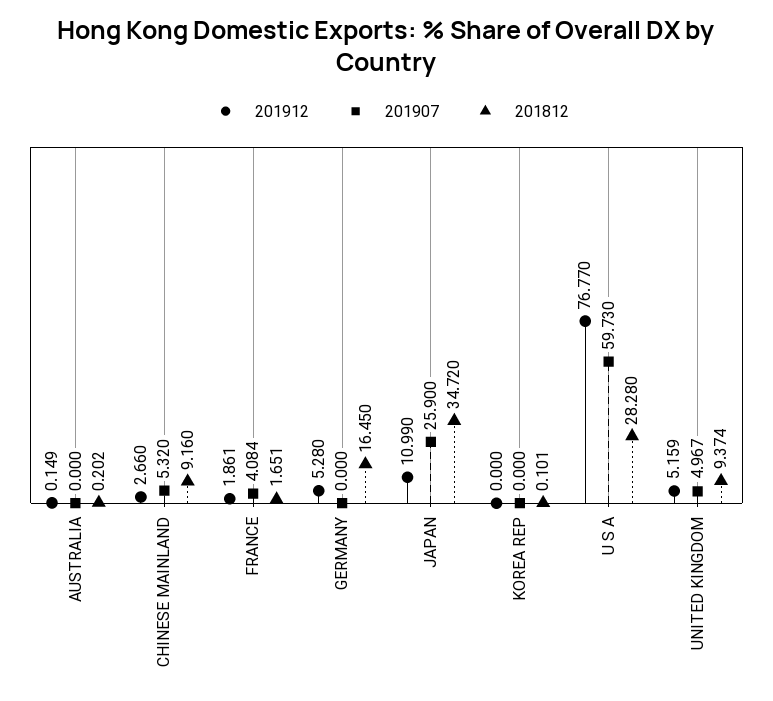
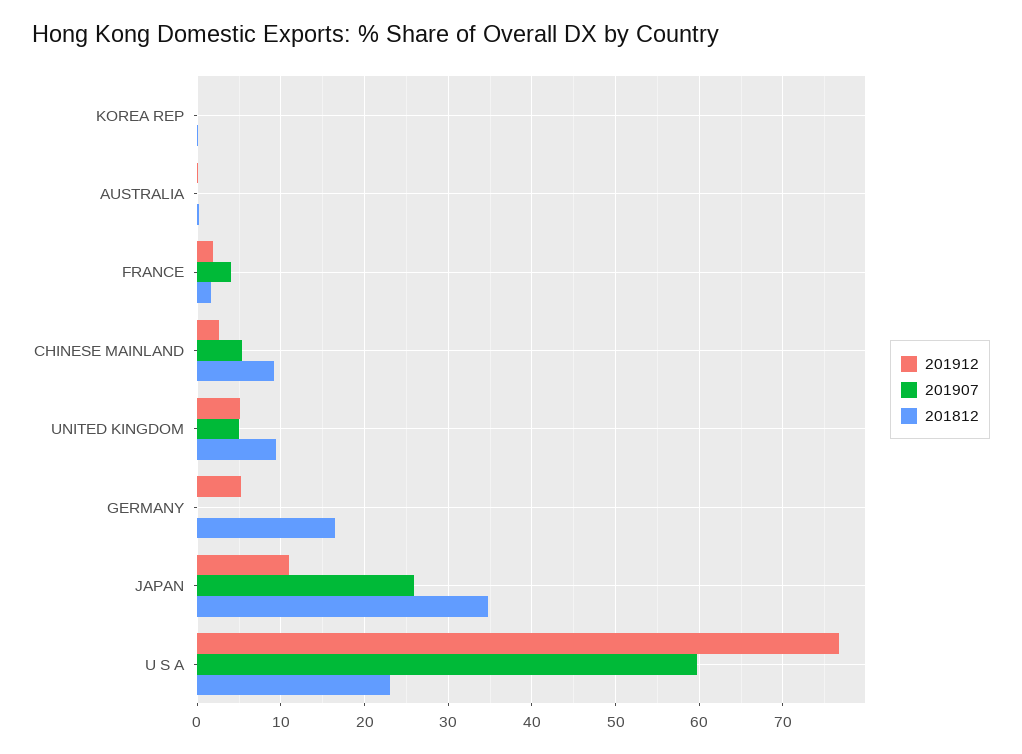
201812, U S A: 28.28 -> 23

